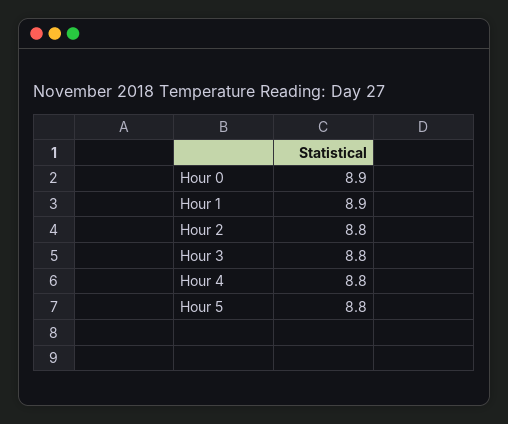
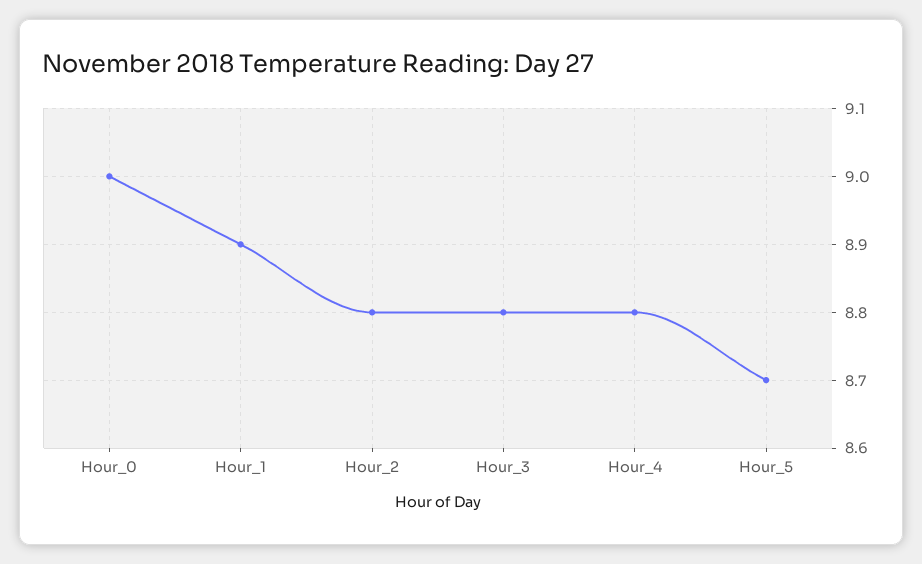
Hour 0: 8.9 -> 9
Hour 5: 8.8 -> 8.7

